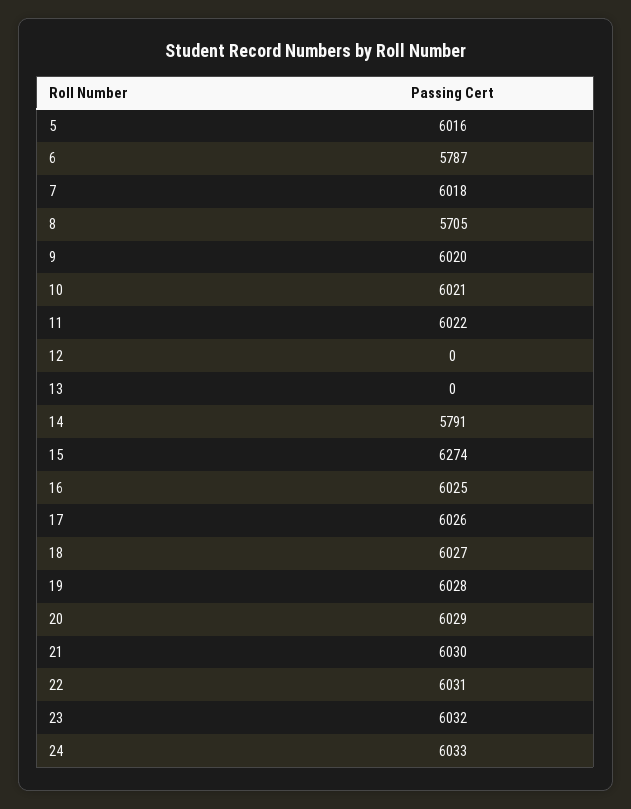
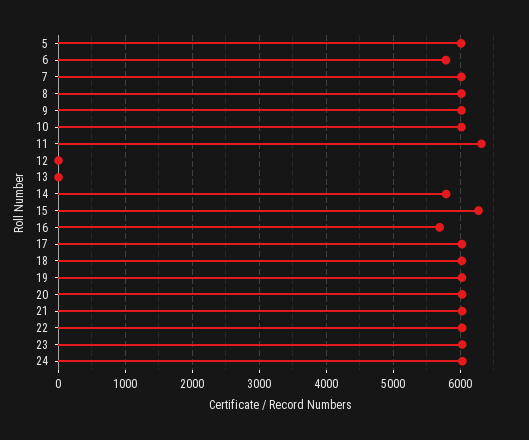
8: 5705 -> 6000
11: 6022 -> 6300
16: 6025 -> 5700

